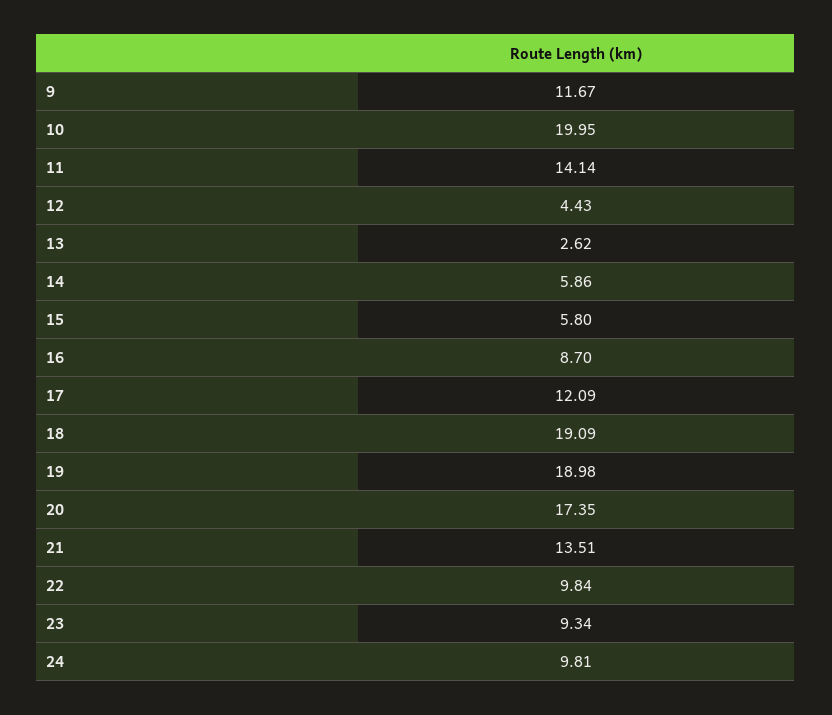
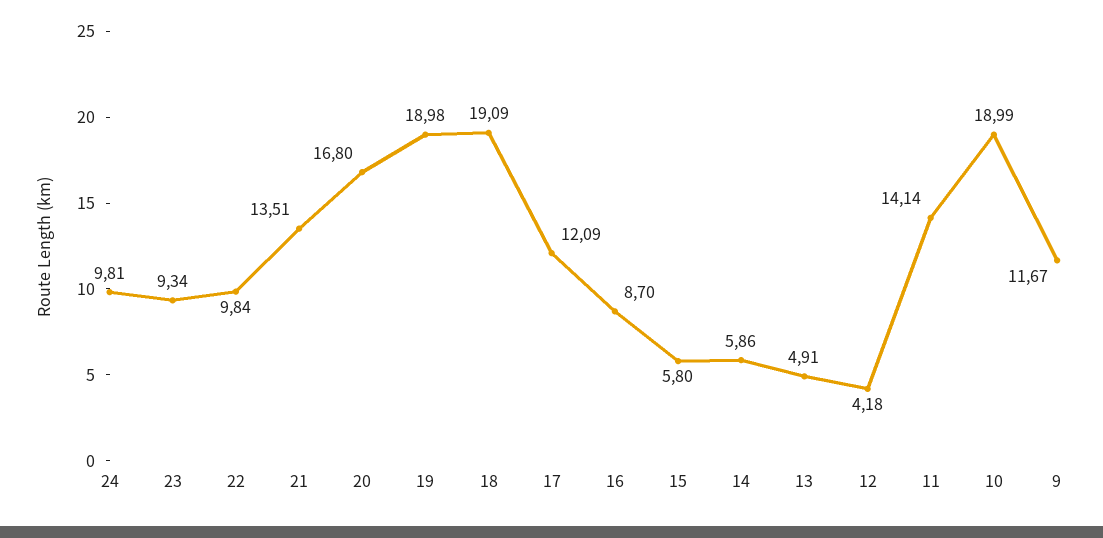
10: 19.95 -> 18.99
12: 4.43 -> 4.18
13: 2.62 -> 4.91
20: 17.35 -> 16.8

